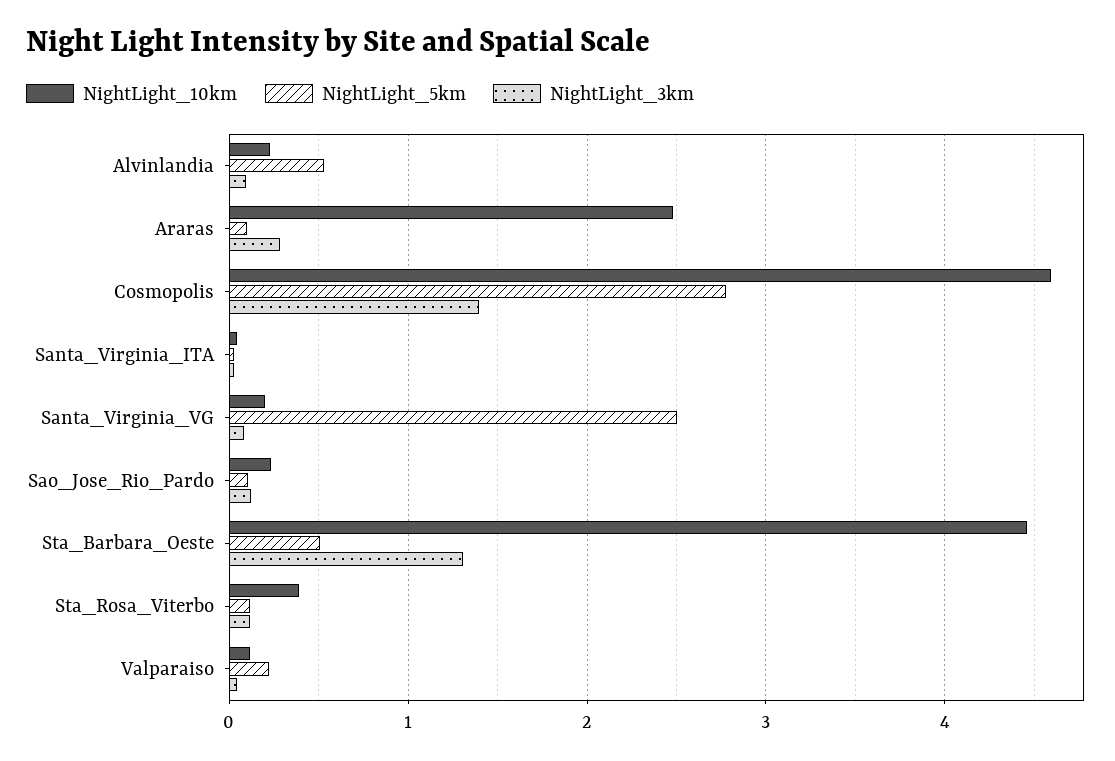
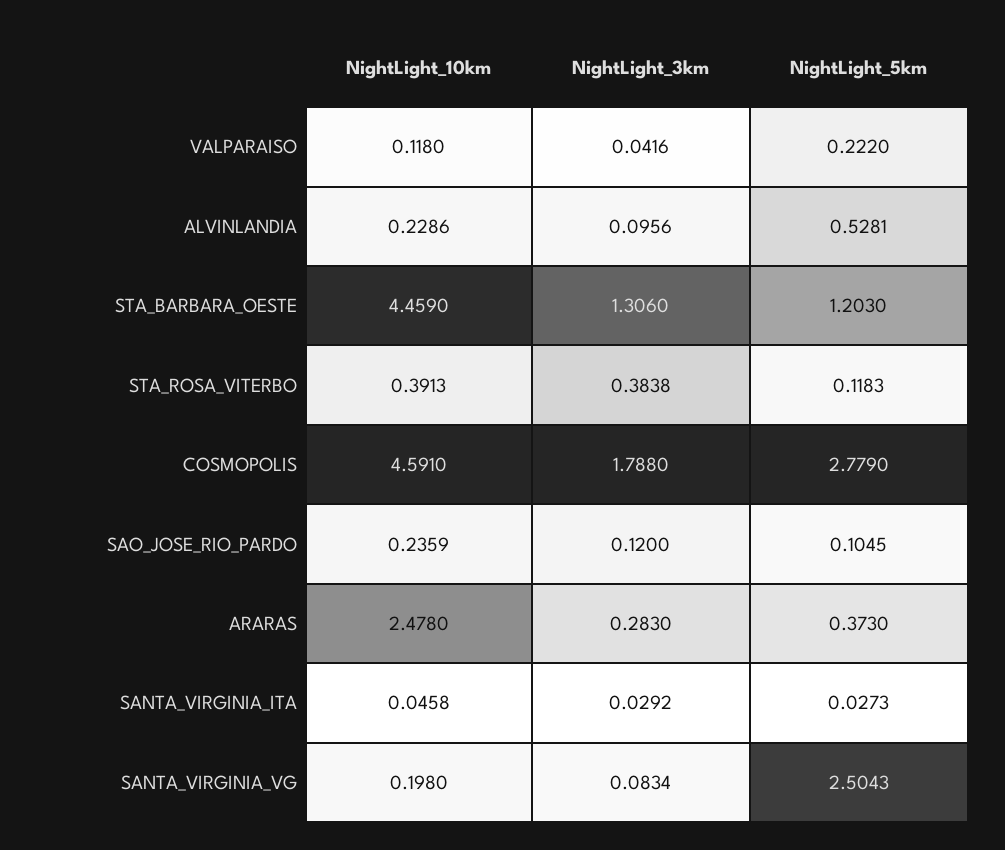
NightLight_5km, Araras: 0.1 -> 0.373
NightLight_3km, Cosmopolis: 1.4 -> 1.788
NightLight_5km, Sta_Barbara_Oeste: 0.5 -> 1.203
NightLight_3km, Sta_Rosa_Viterbo: 0.1 -> 0.3838

